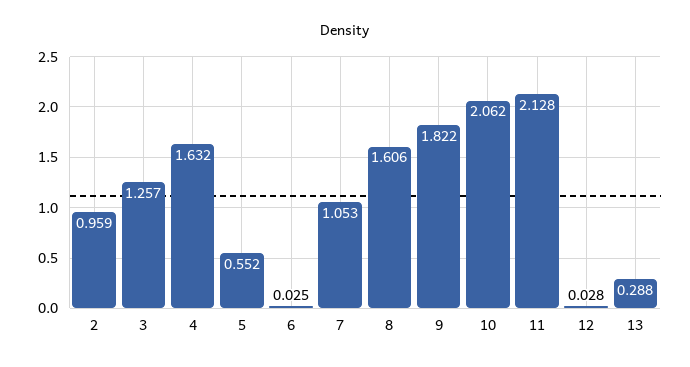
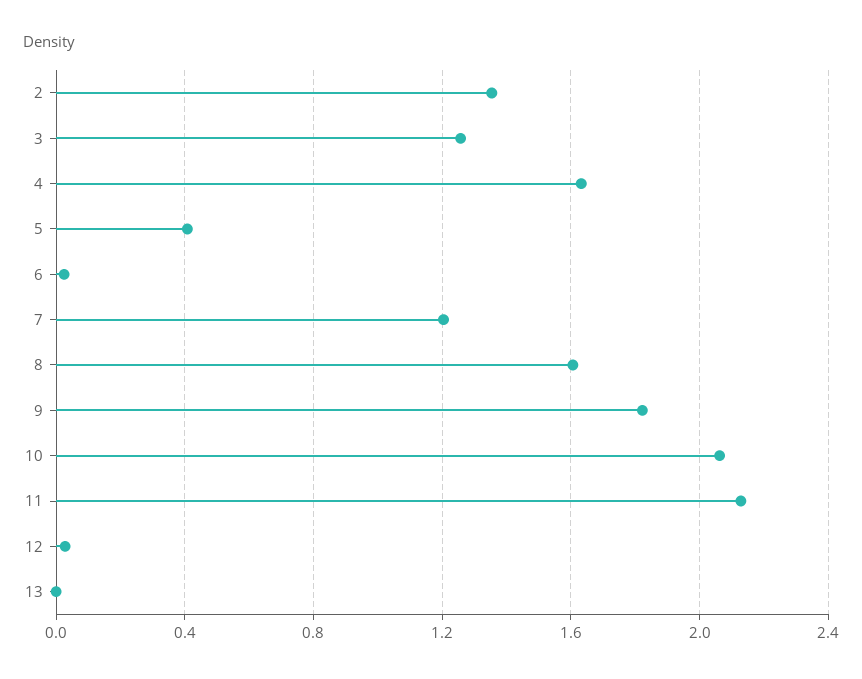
2: 0.959 -> 1.35
5: 0.552 -> 0.4
7: 1.053 -> 1.2
13: 0.288 -> 0

